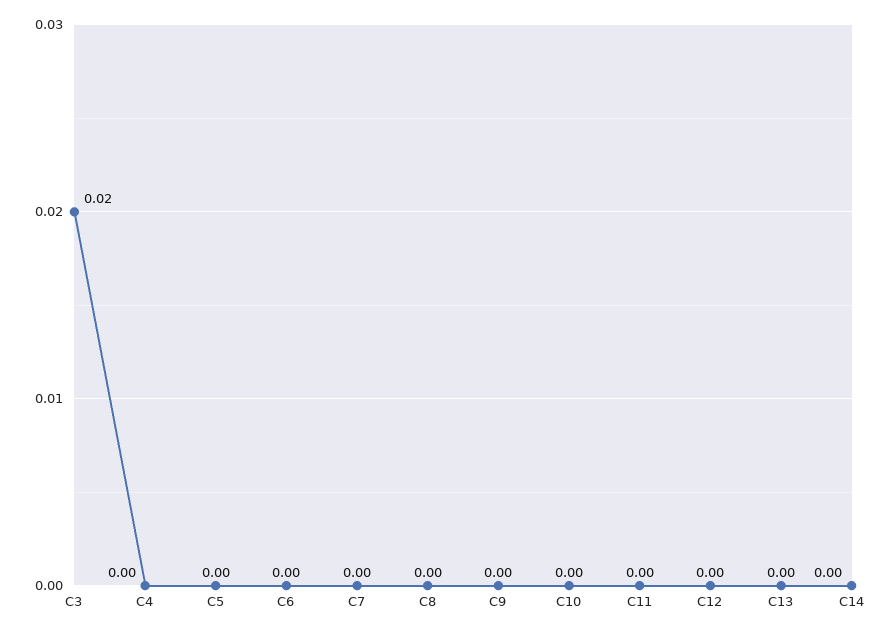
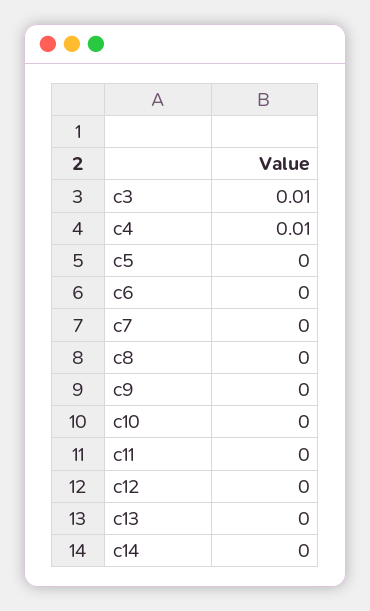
C3: 0.02 -> 0.01
C4: 0 -> 0.01

